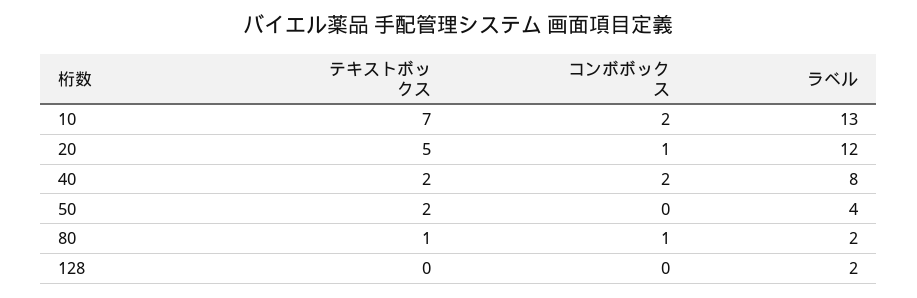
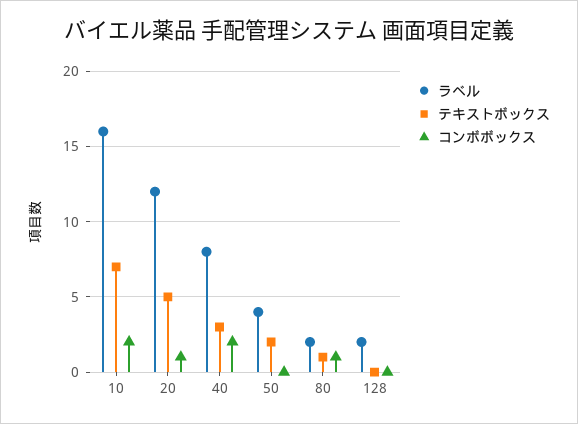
ラベル, 10: 13 -> 16
テキストボックス, 40: 2 -> 3

